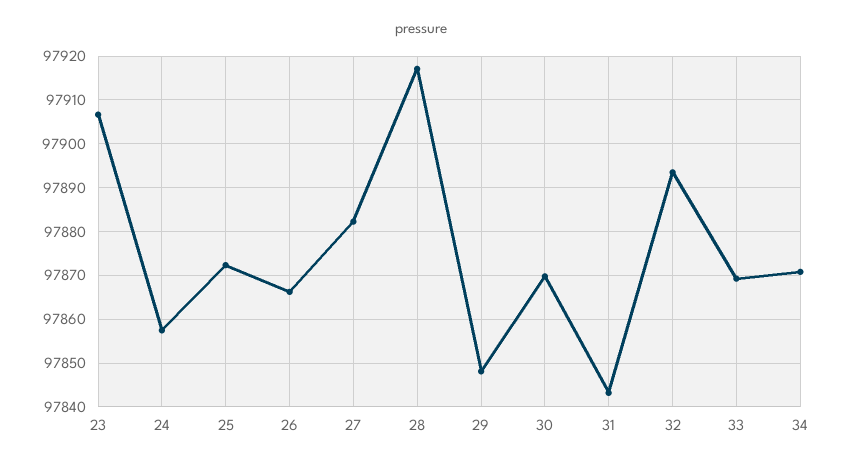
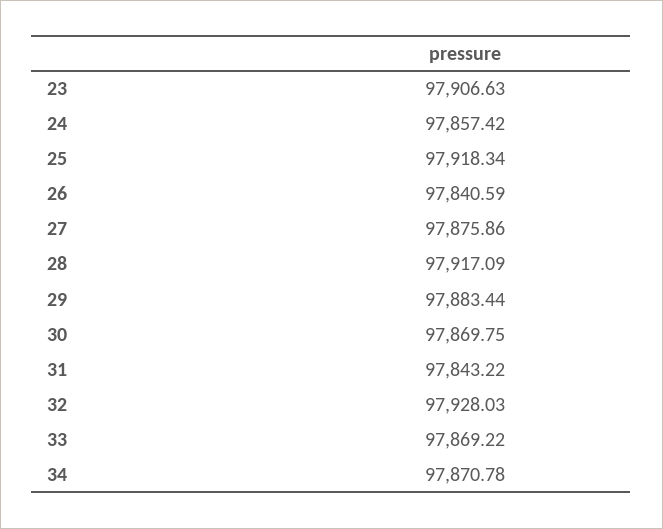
25: 97872 -> 97918.34
26: 97866 -> 97840.59
27: 97882 -> 97875.86
29: 97848 -> 97883.44
32: 97894 -> 97928.03

